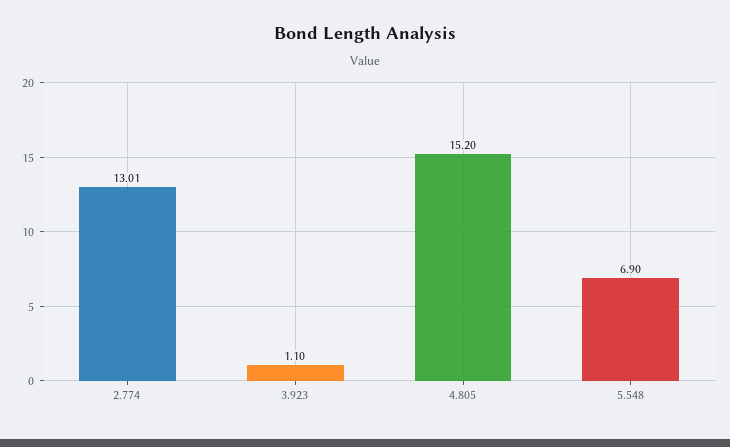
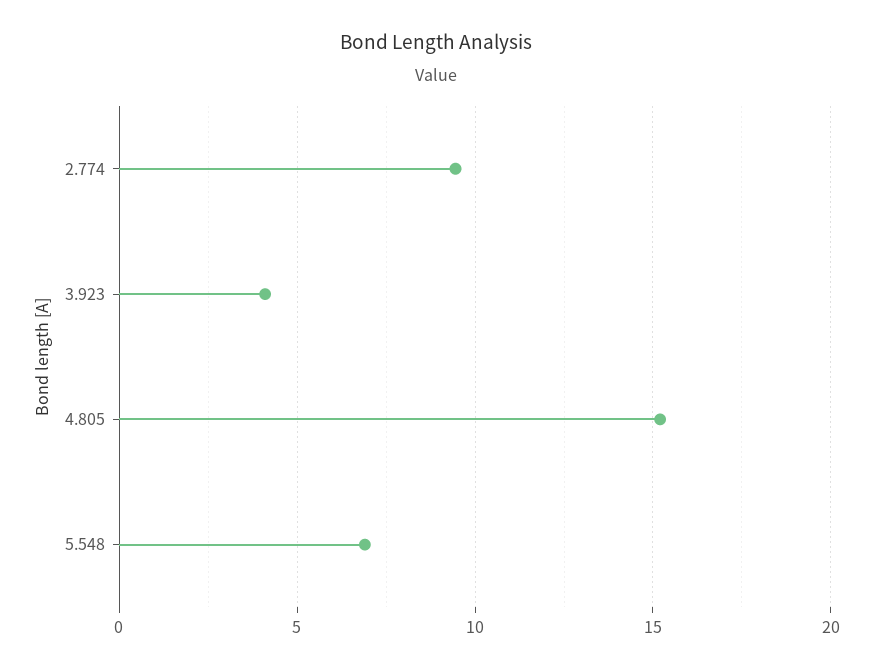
2.774: 13.01 -> 9.5
3.923: 1.1 -> 4

